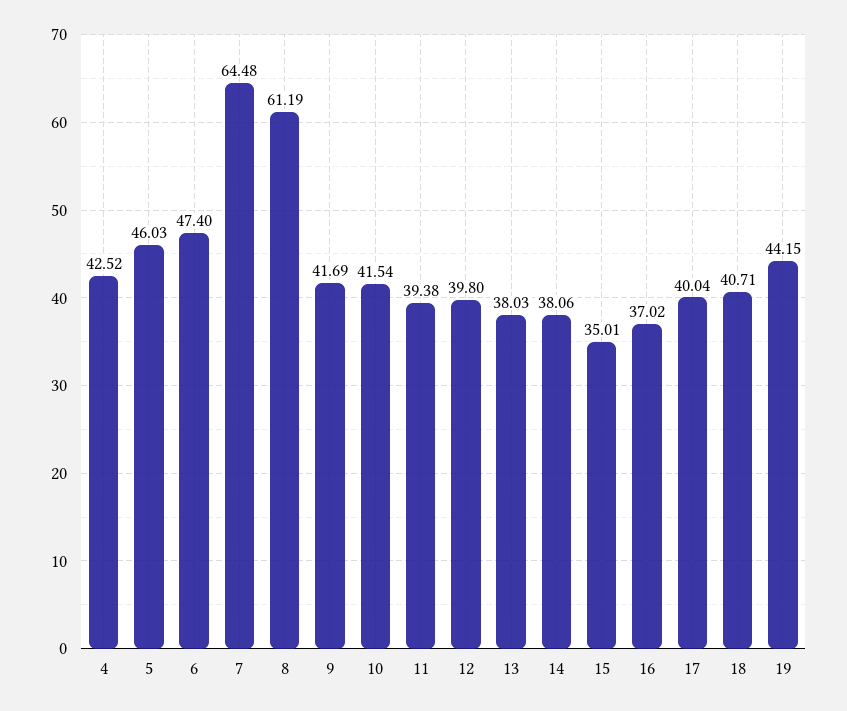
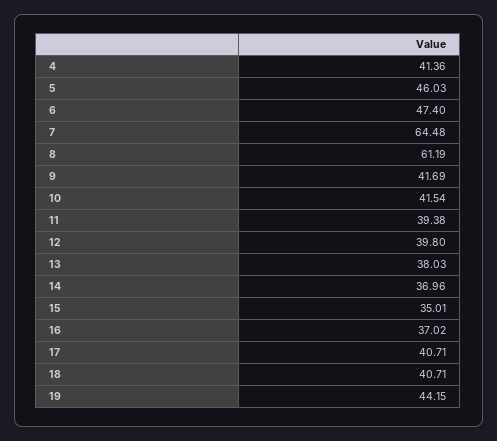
4: 42.52 -> 41.36
14: 38.06 -> 36.96
17: 40.04 -> 40.71

